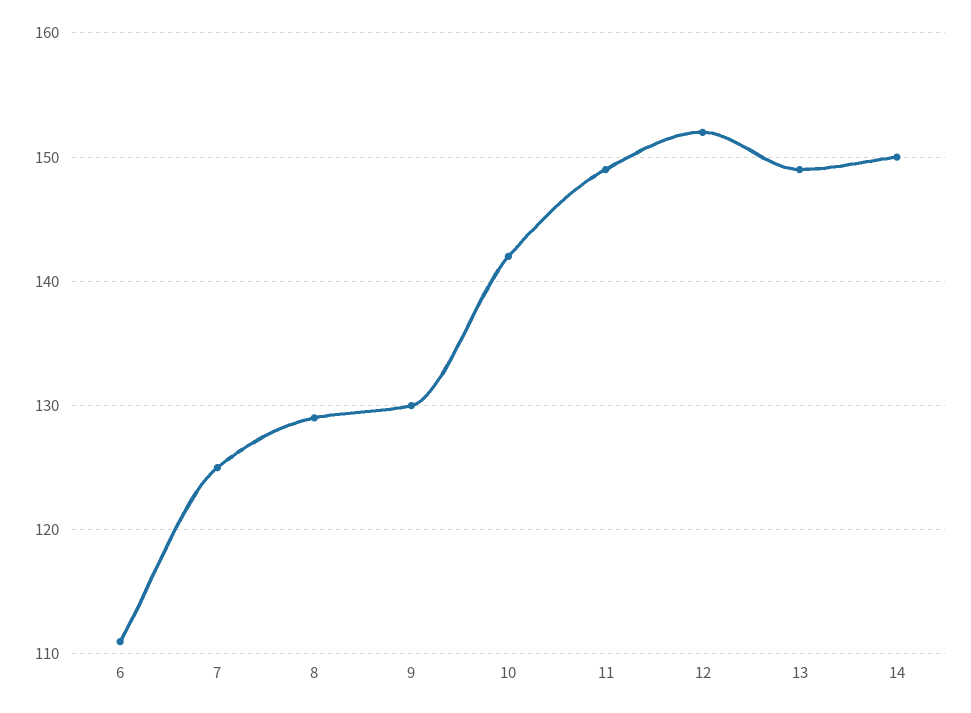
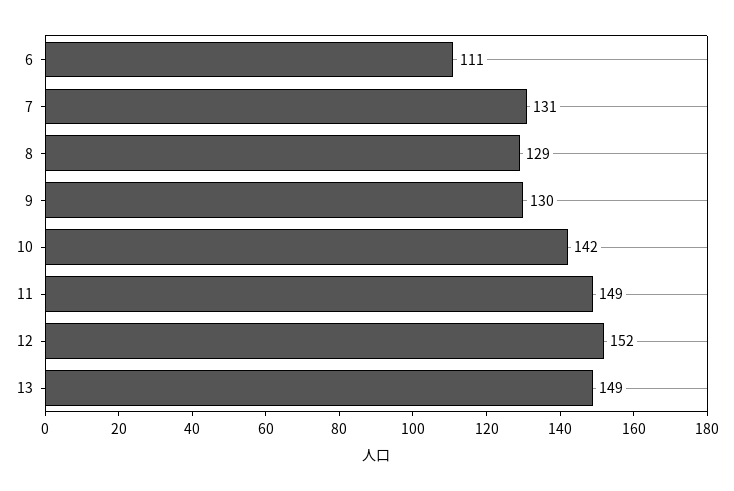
7: 125 -> 131
14: 150 -> none

